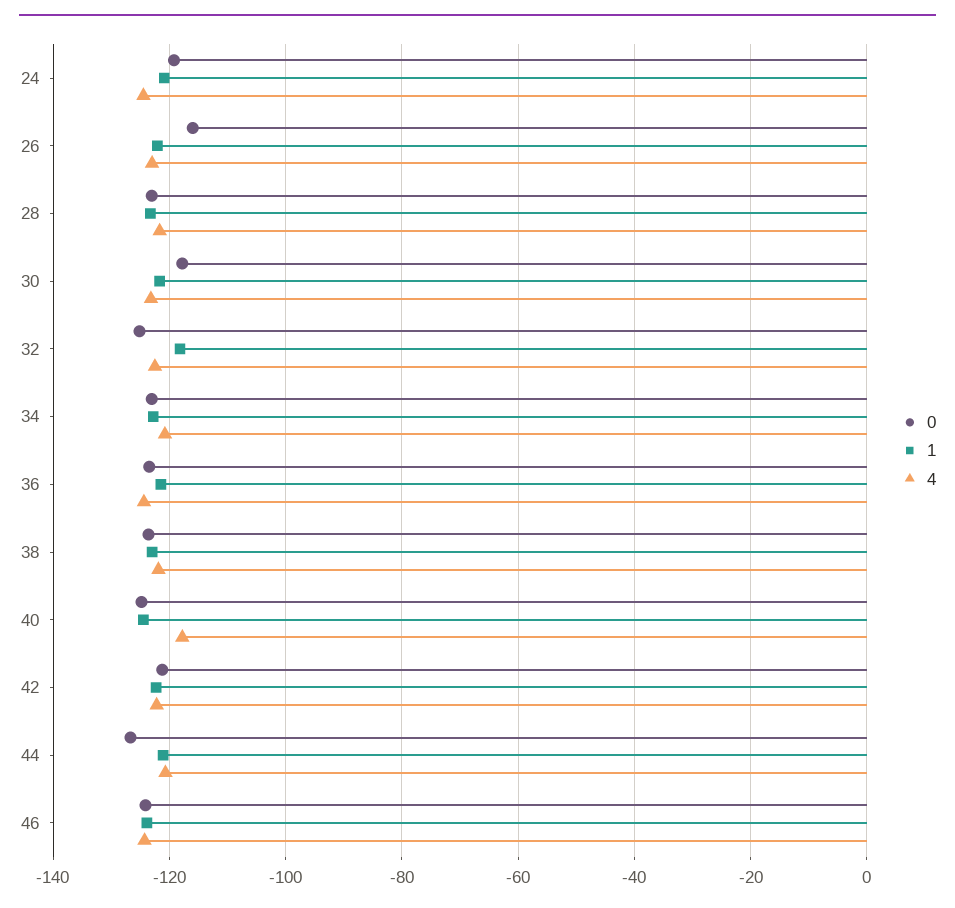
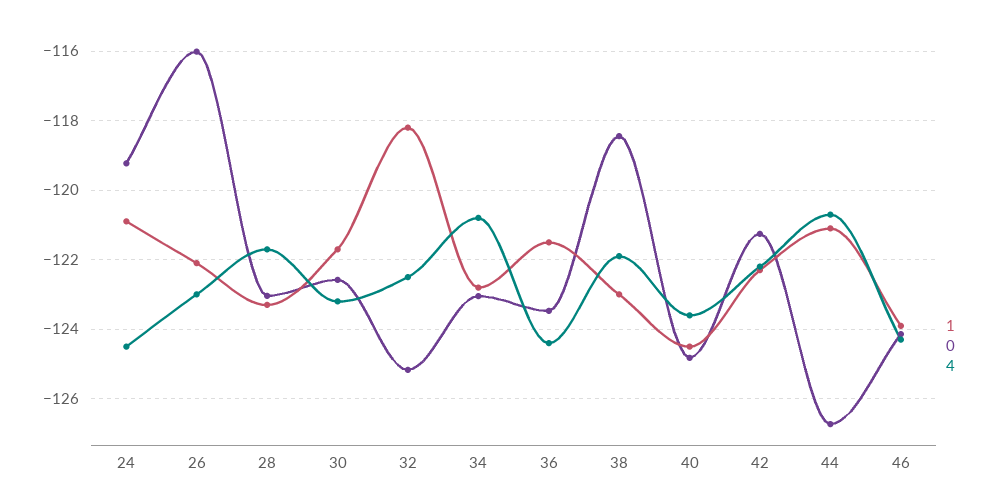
0, 30: -118 -> -122.6
0, 38: -124 -> -118.4
4, 40: -118 -> -123.6

